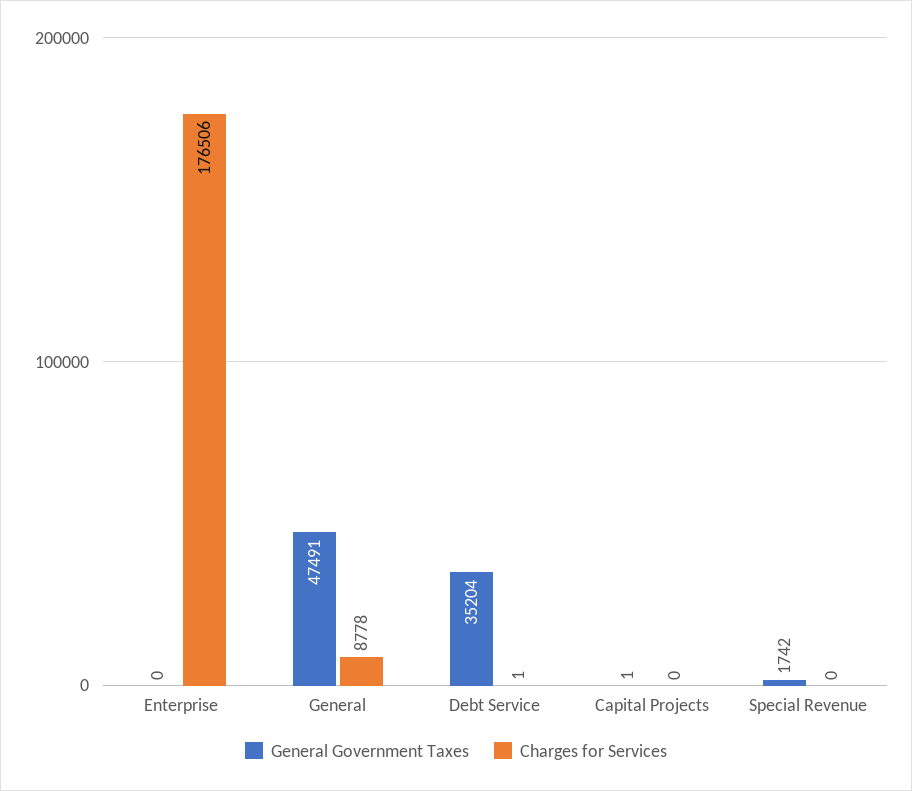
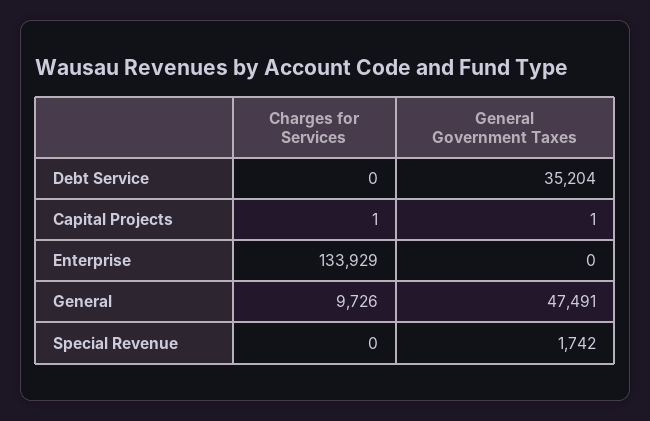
Charges for Services, Enterprise: 176506 -> 133929
Charges for Services, General: 8778 -> 9726
Charges for Services, Debt Service: 1 -> 0
Charges for Services, Capital Projects: 0 -> 1

